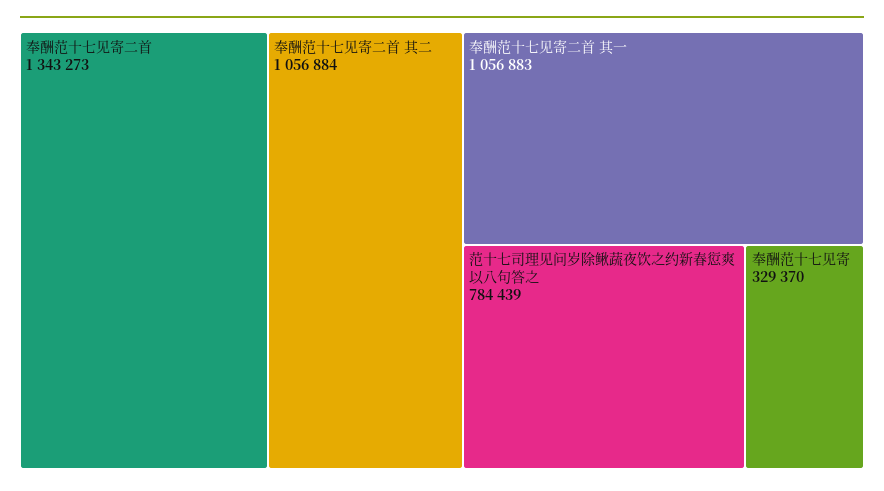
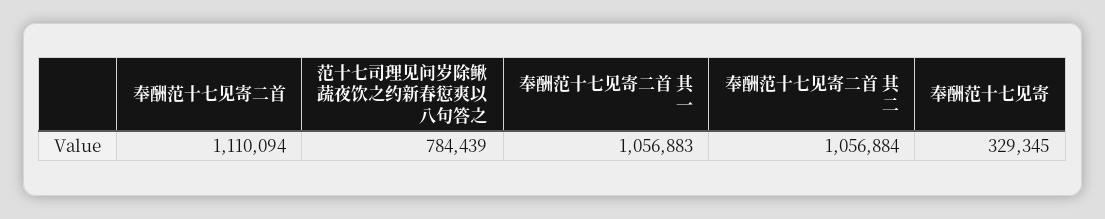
奉酬范十七见寄二首: 1343273 -> 1110094
奉酬范十七见寄: 329370 -> 329345

